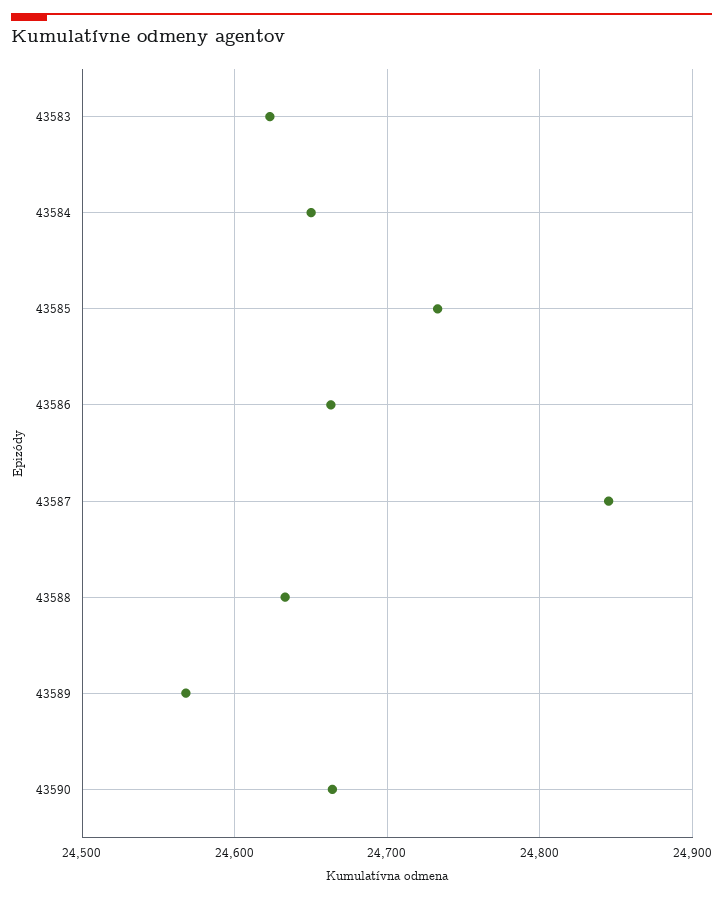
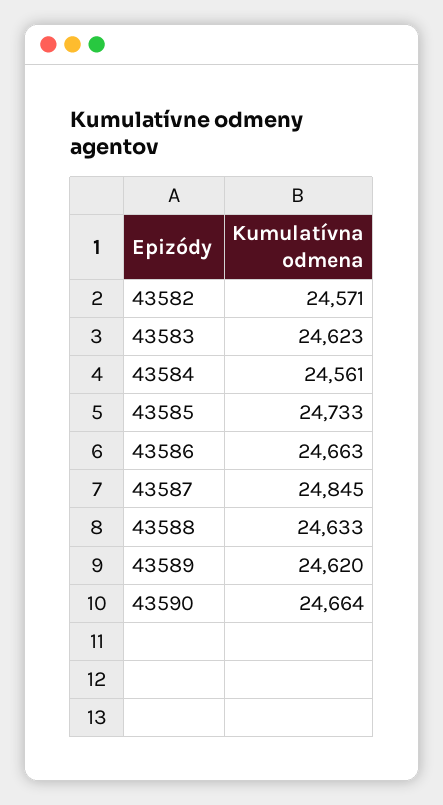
43584: 24650 -> 24561
43589: 24570 -> 24620
43582: none -> 24571

